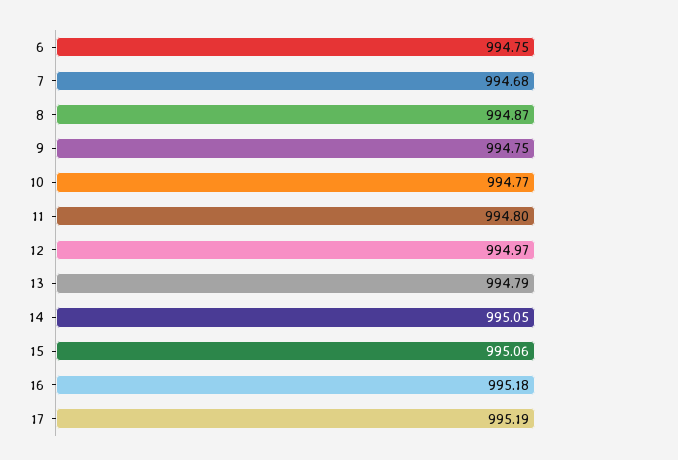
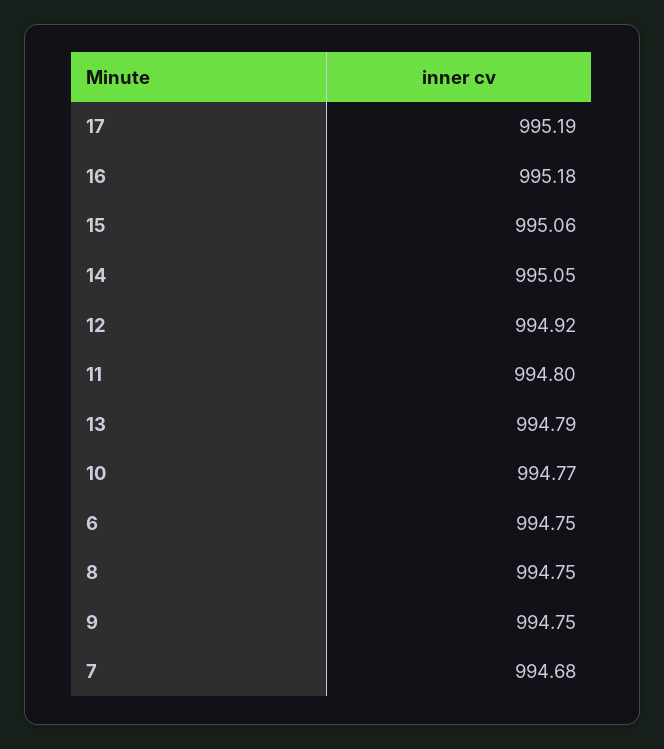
8: 994.87 -> 994.75
12: 994.97 -> 994.92

